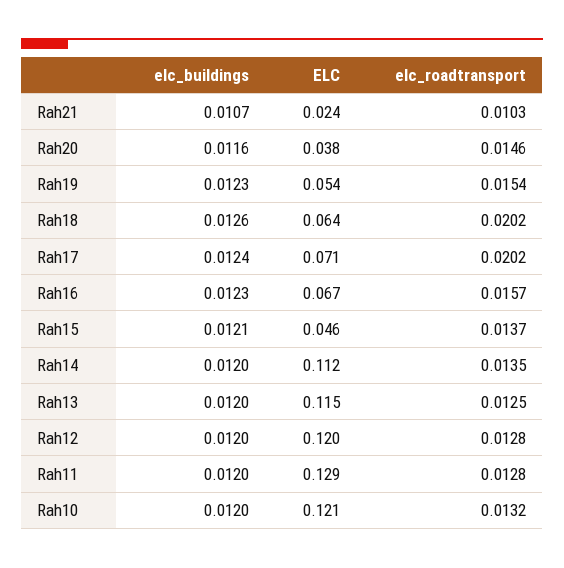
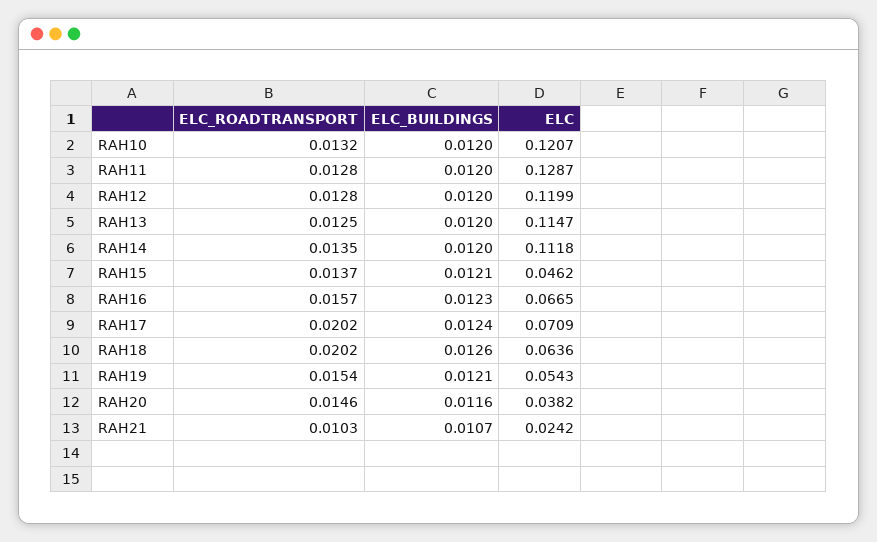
elc_buildings, Rah19: 0.0123 -> 0.0121

